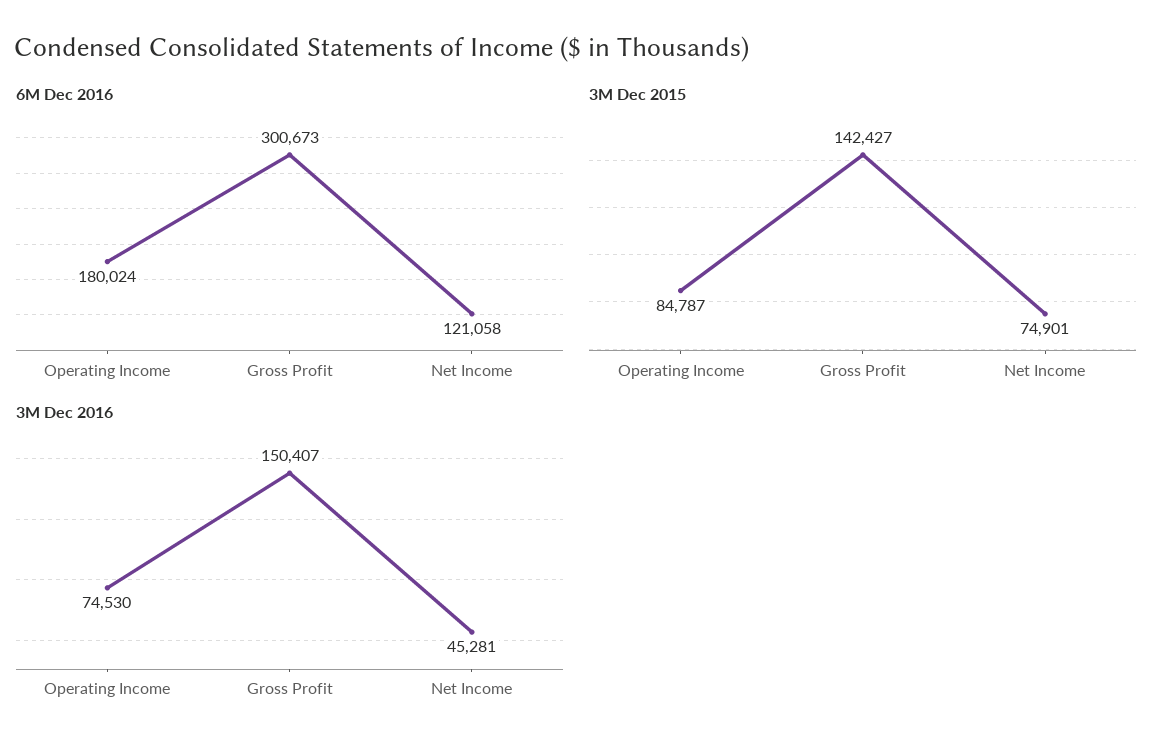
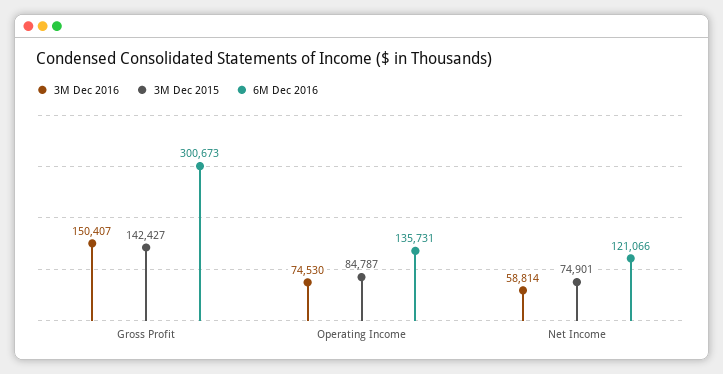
6M Dec 2016, Operating Income: 180024 -> 135731
6M Dec 2016, Net Income: 121058 -> 121066
3M Dec 2016, Net Income: 45281 -> 58814

